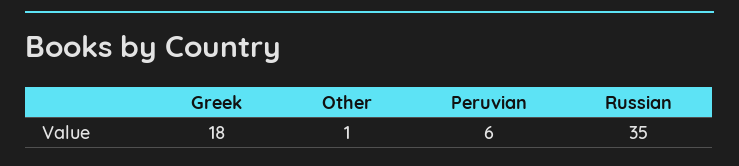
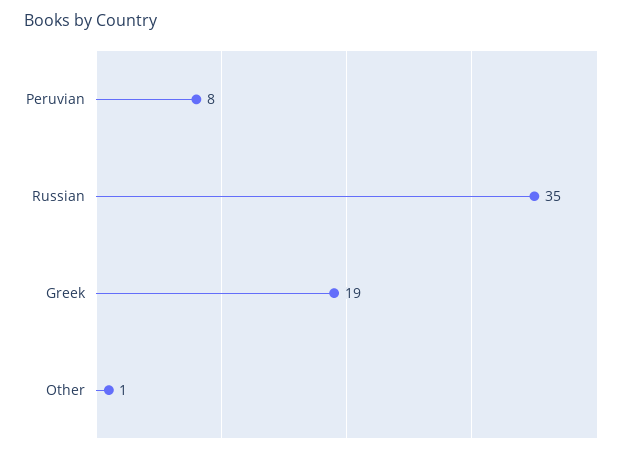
Greek: 18 -> 19
Peruvian: 6 -> 8

